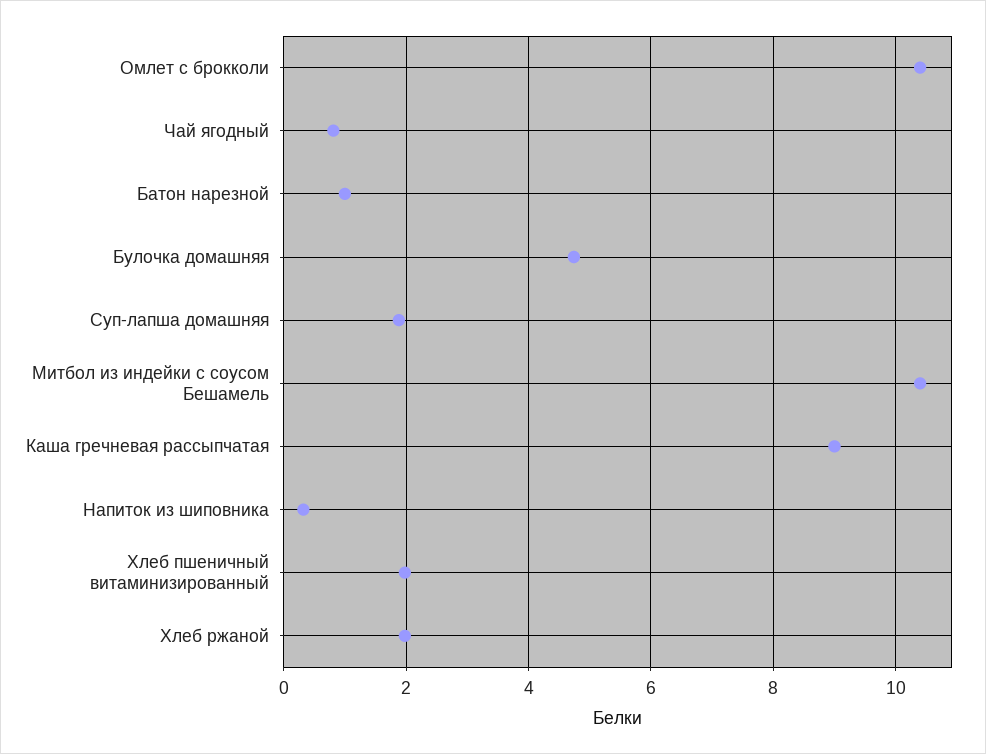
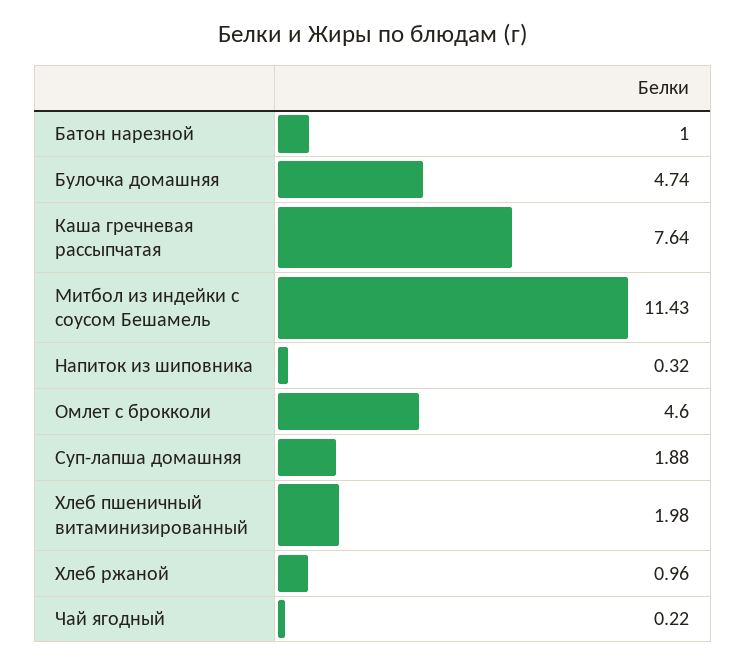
Омлет с брокколи: 10.4 -> 4.6
Чай ягодный: 0.8 -> 0.22
Митбол из индейки с соусом Бешамель: 10.4 -> 11.43
Каша гречневая рассыпчатая: 9 -> 7.64
Хлеб ржаной: 2 -> 0.96

